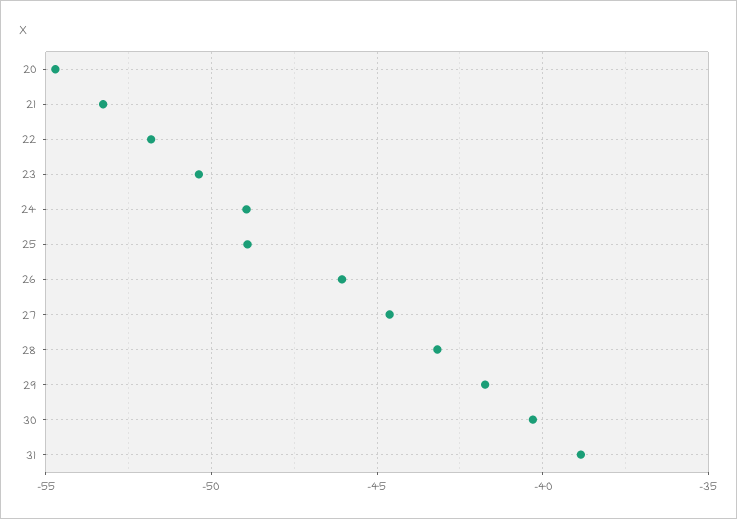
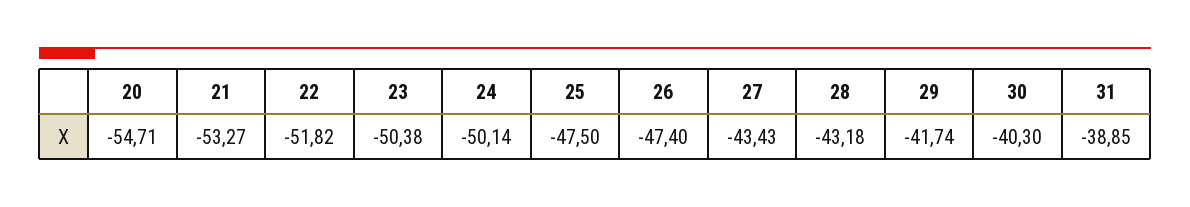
24: -49 -> -50.14
25: -49 -> -47.5
26: -46 -> -47.4
27: -44.5 -> -43.43

